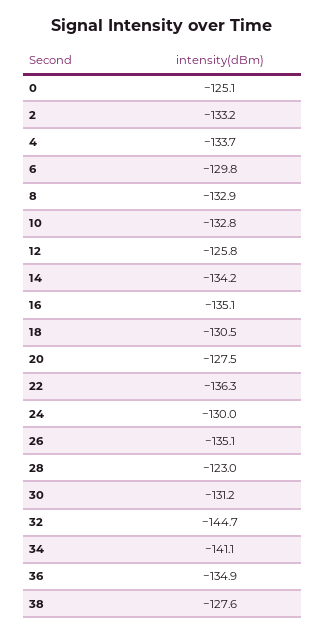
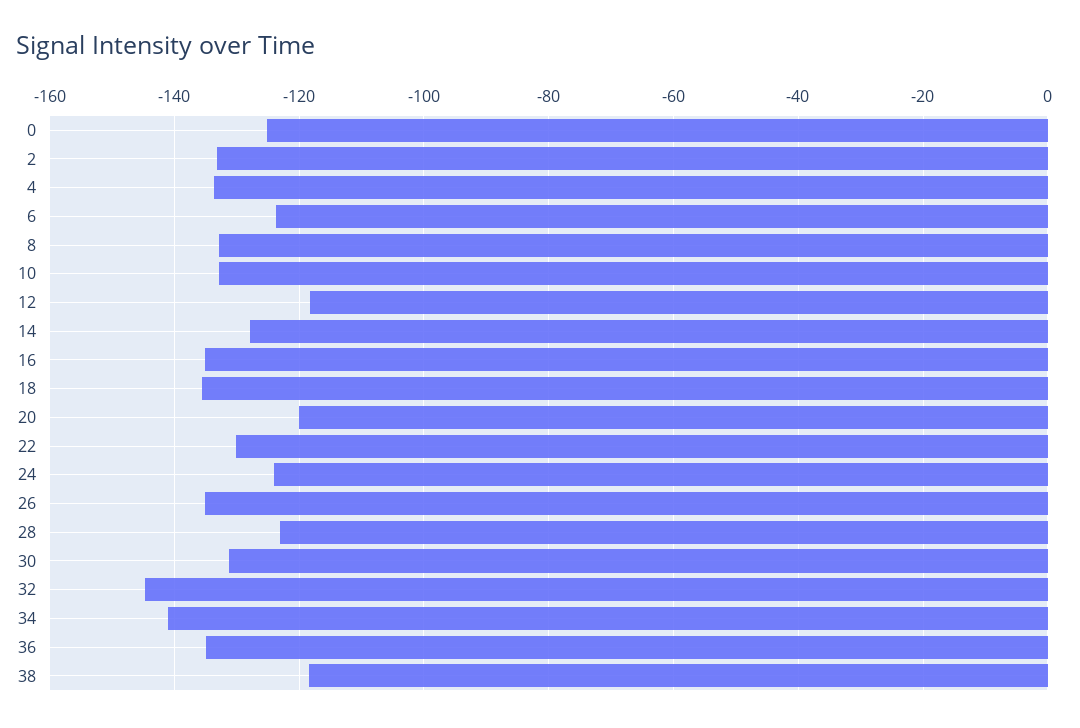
6: -129.8 -> -124
12: -125.8 -> -118
14: -134.2 -> -128
18: -130.5 -> -136
20: -127.5 -> -120
22: -136.3 -> -130
24: -130 -> -124
38: -127.6 -> -118

